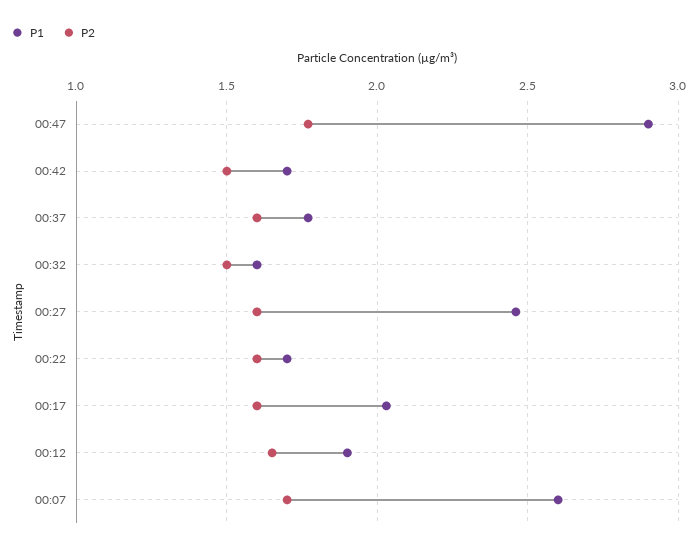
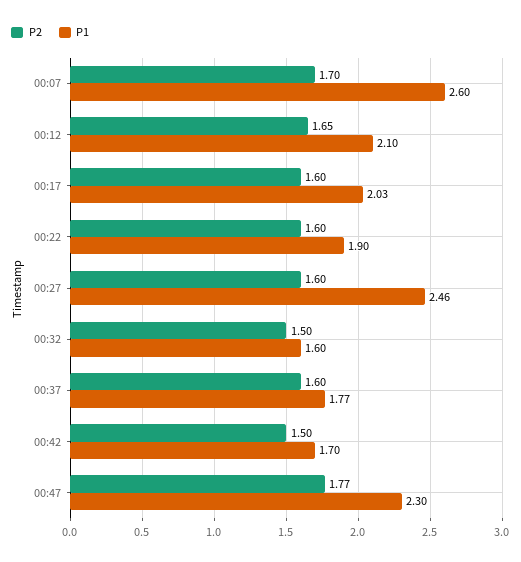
P1, 00:47: 2.9 -> 2.3
P1, 00:22: 1.7 -> 1.9
P1, 00:12: 1.9 -> 2.1

